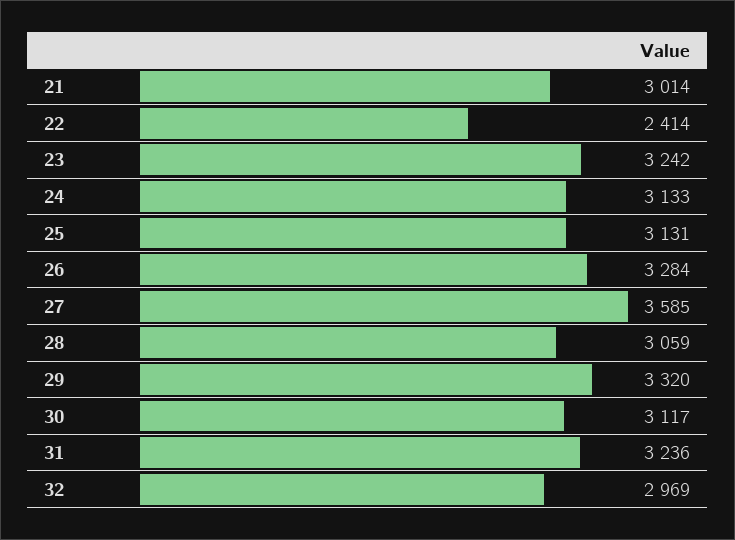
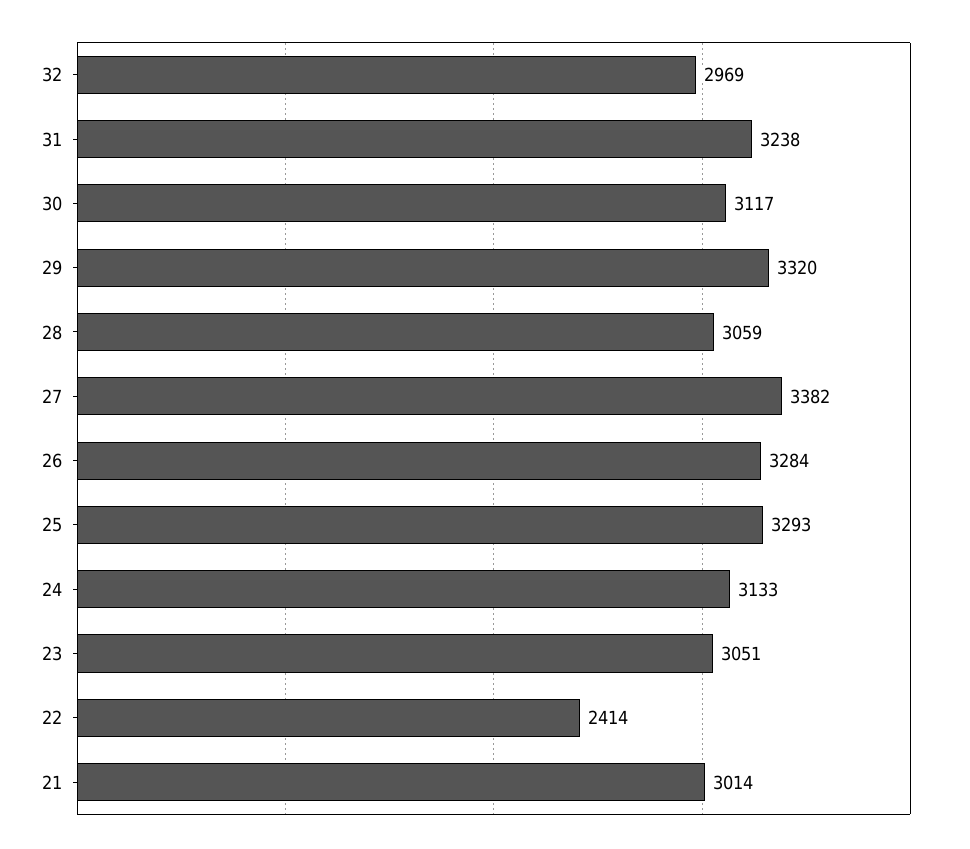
23: 3242 -> 3051
25: 3131 -> 3293
27: 3585 -> 3382
31: 3236 -> 3238

